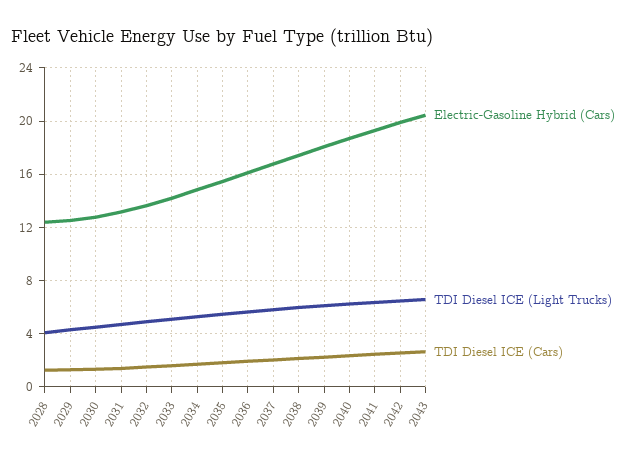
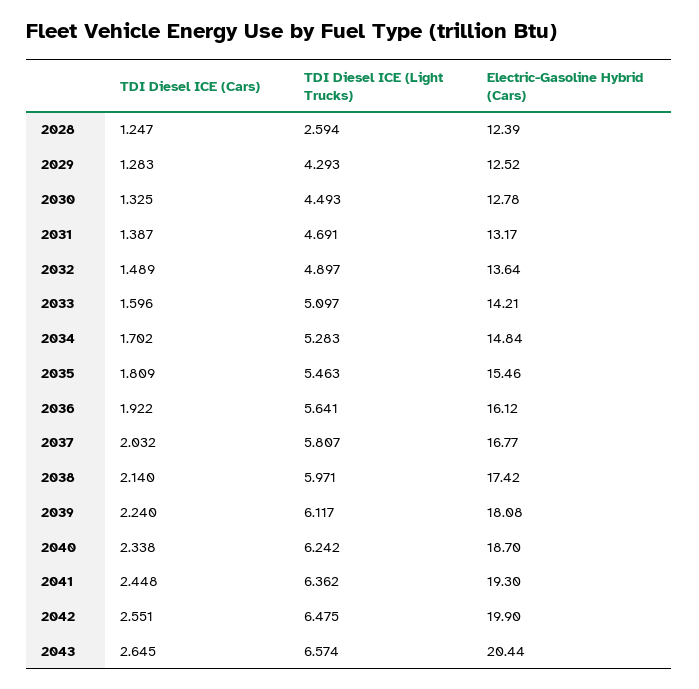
TDI Diesel ICE (Light Trucks), 2028: 4 -> 2.594

